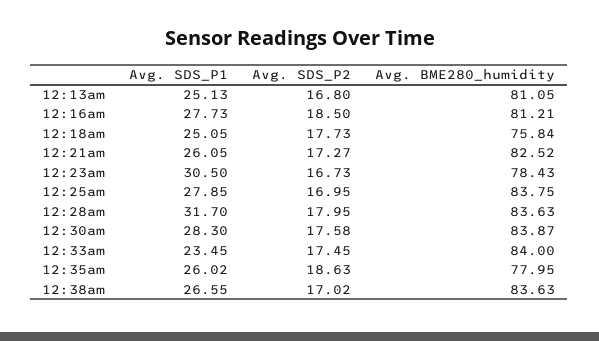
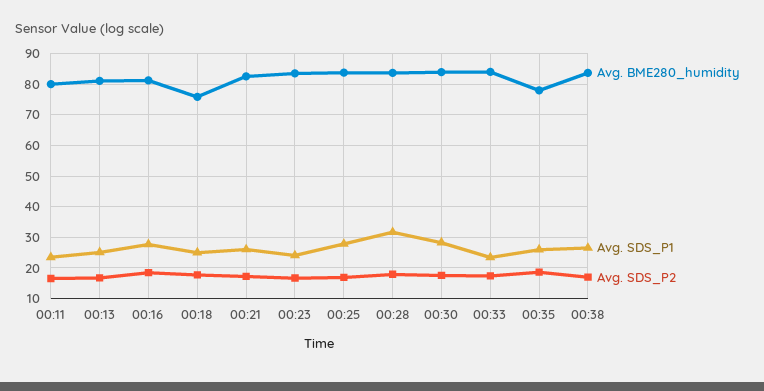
Avg. SDS_P1, 12:23am: 30.5 -> 24
Avg. BME280_humidity, 12:23am: 78.43 -> 84
Avg. BME280_humidity, 00:11: none -> 80
Avg. SDS_P1, 00:11: none -> 24
Avg. SDS_P2, 00:11: none -> 16

